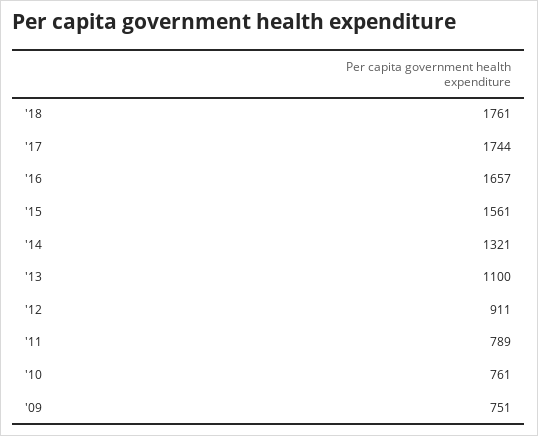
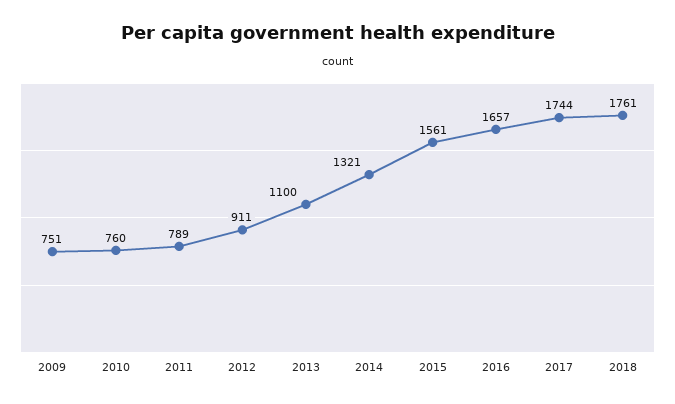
'10: 761 -> 760

